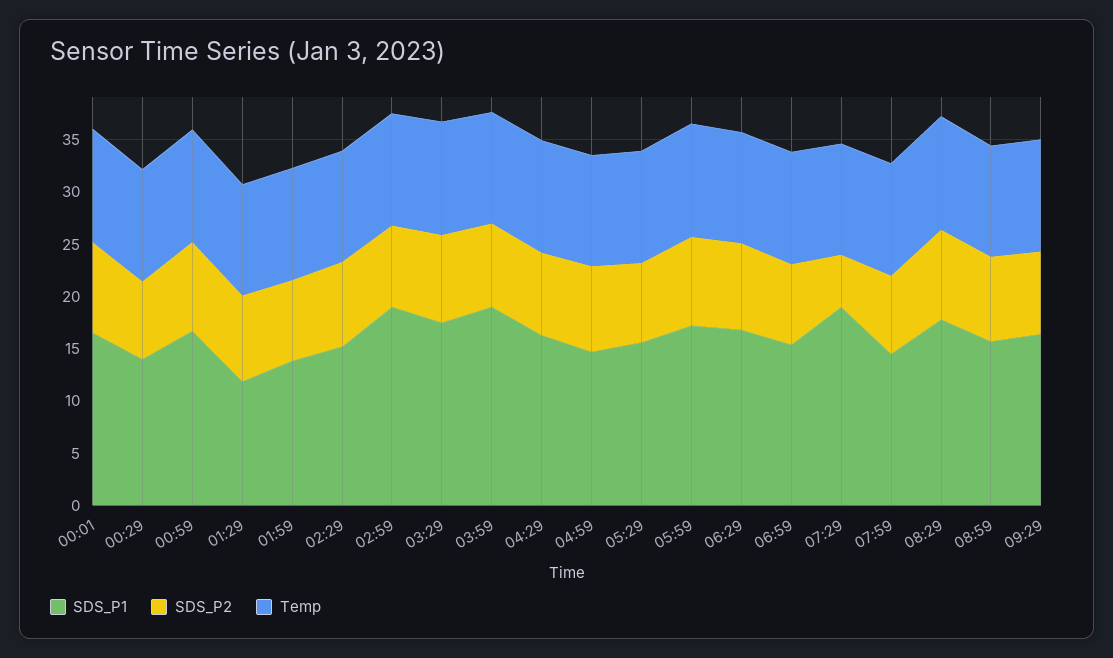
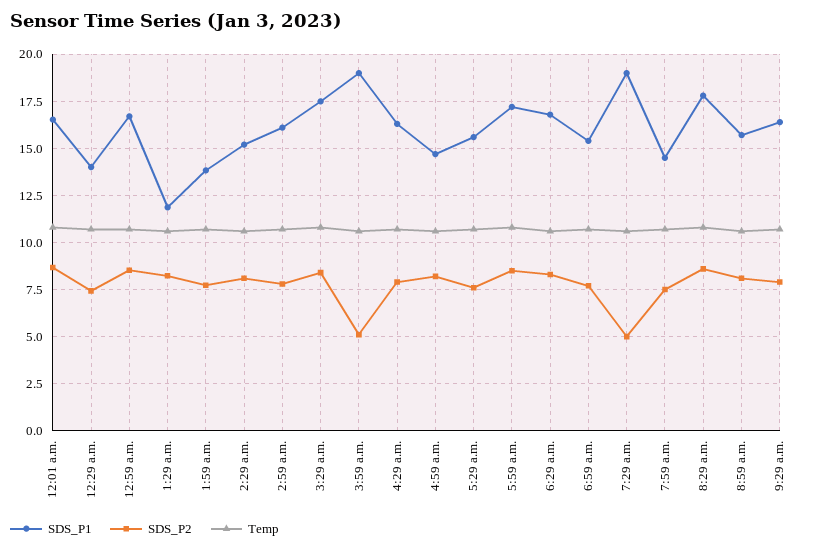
SDS_P1, 02:59: 19 -> 16
SDS_P2, 03:59: 8 -> 5

